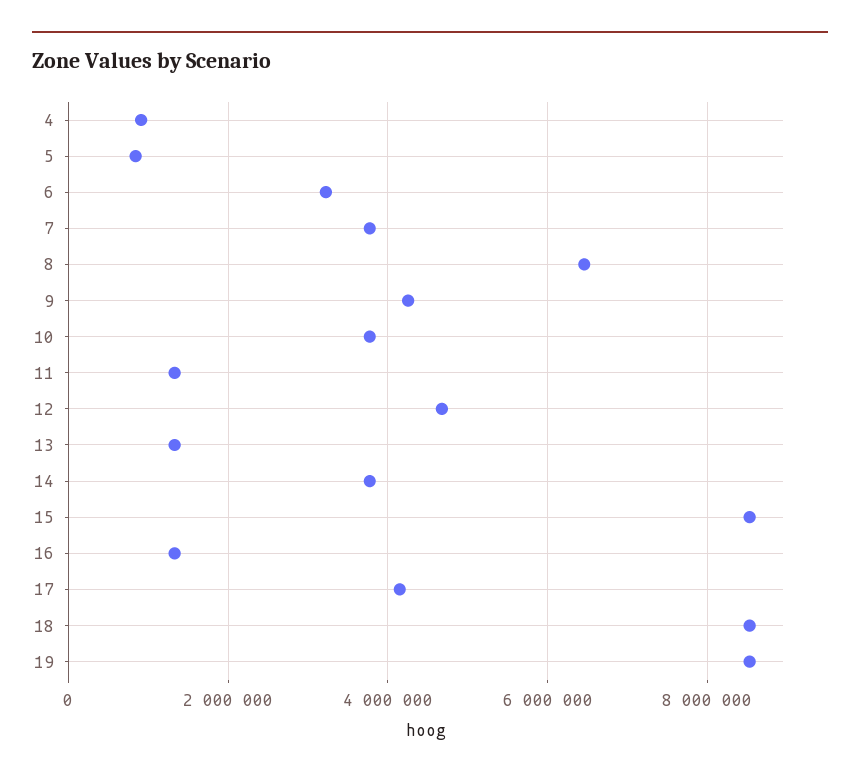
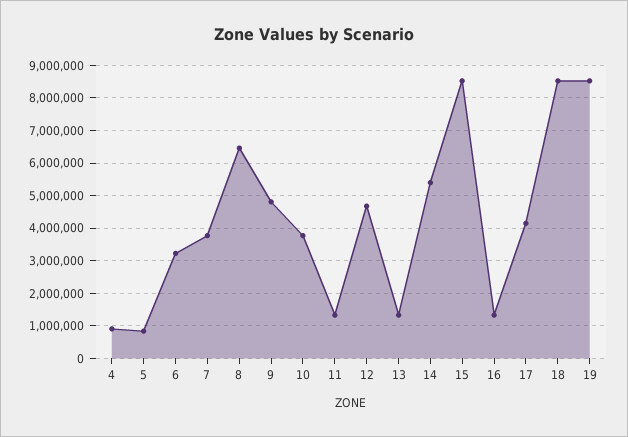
9: 4200000 -> 4800000
14: 3800000 -> 5400000

